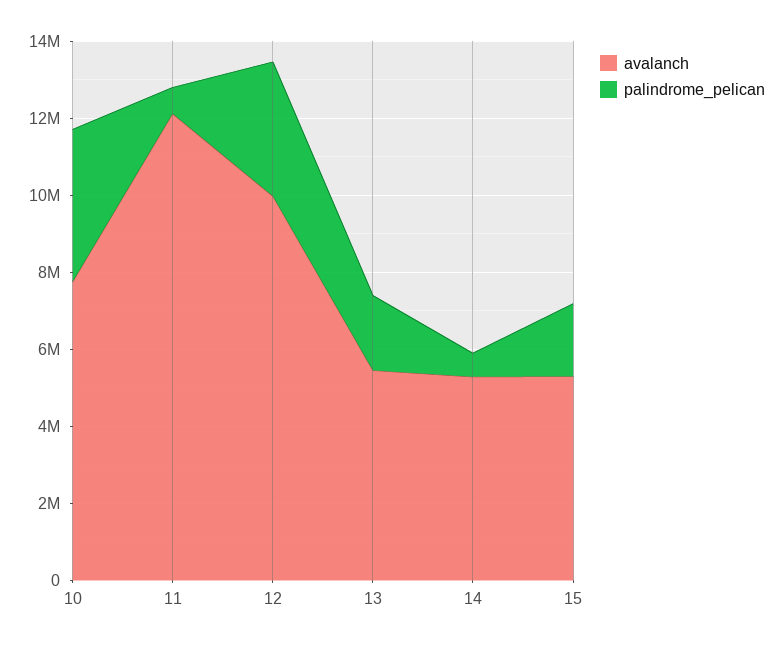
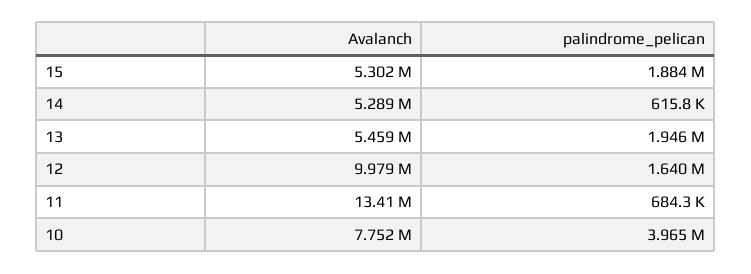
avalanch, 11: 12000000 -> 13410000
palindrome_pelican, 12: 3500000 -> 1640000

